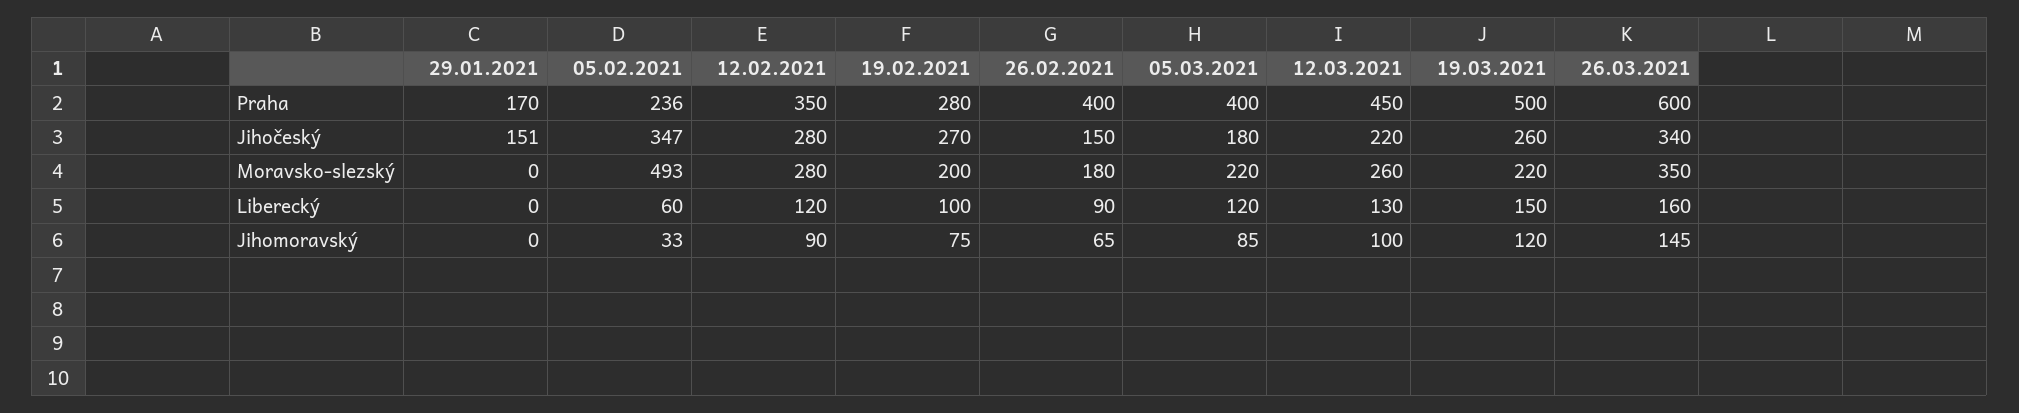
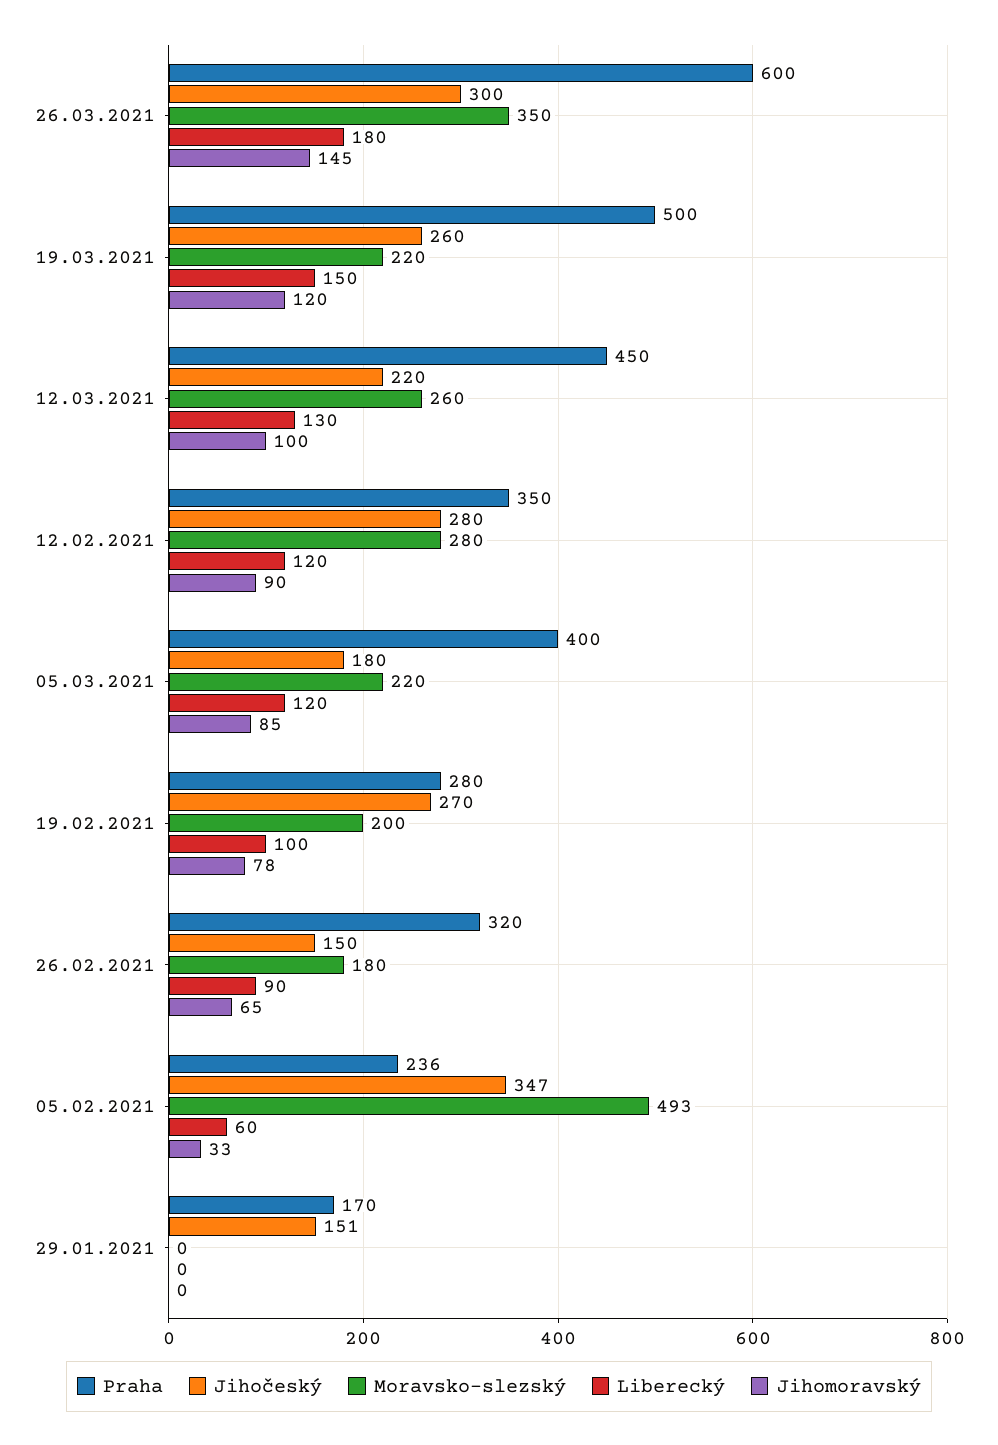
Praha, 26.02.2021: 400 -> 320
Jihočeský, 26.03.2021: 340 -> 300
Liberecký, 26.03.2021: 160 -> 180
Jihomoravský, 19.02.2021: 75 -> 78

